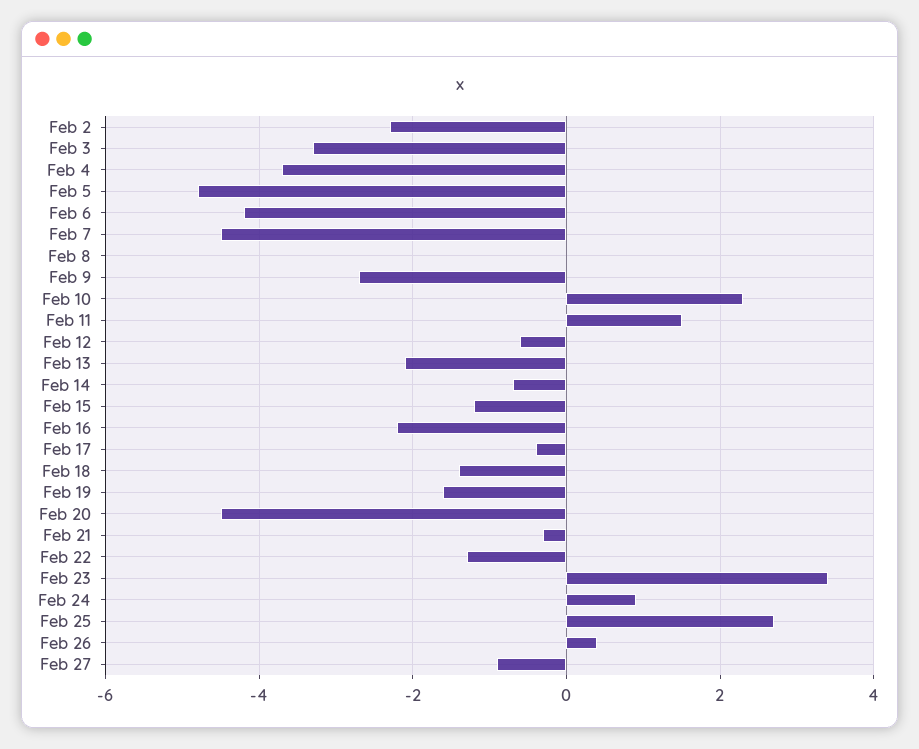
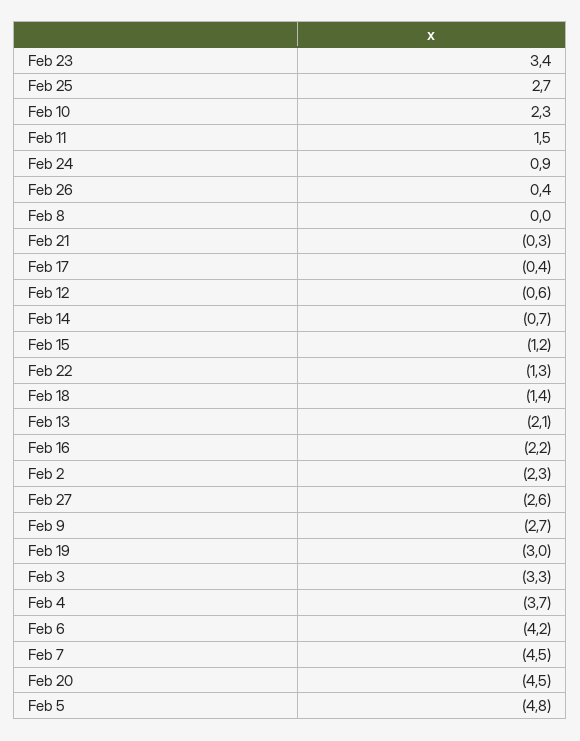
Feb 19: -1.5 -> -3
Feb 27: -1 -> -2.6

